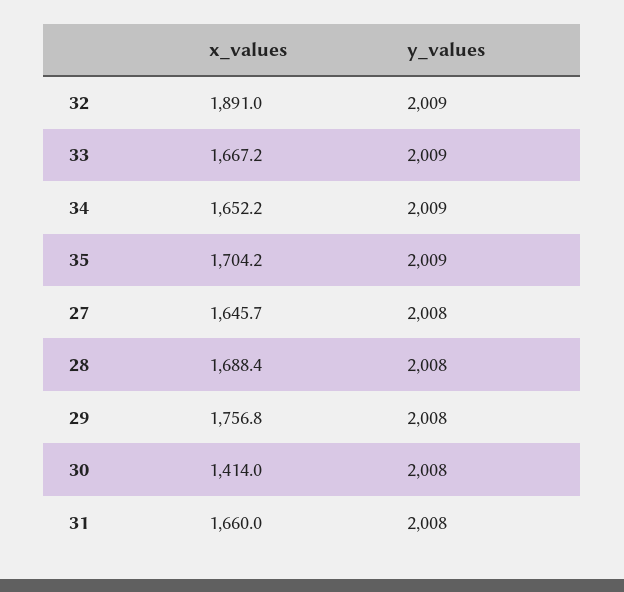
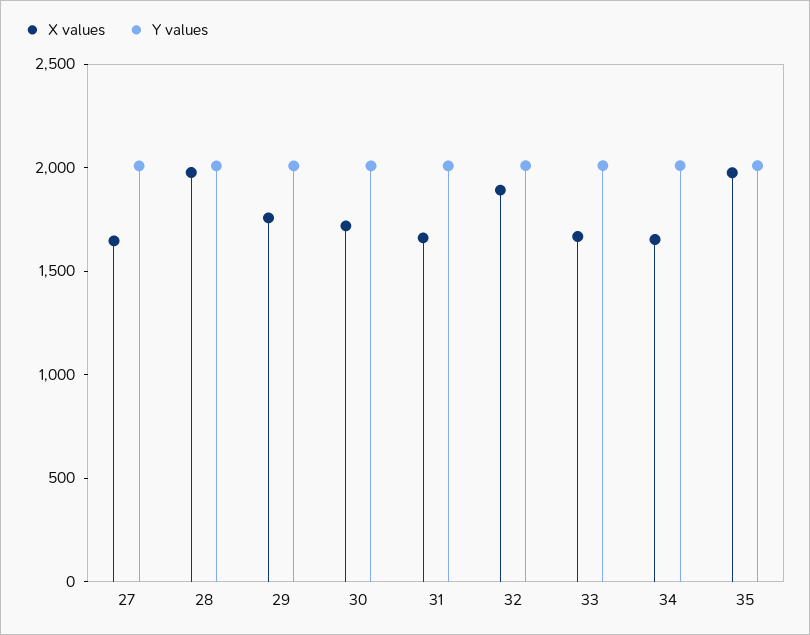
x_values, 35: 1704.2 -> 2000
x_values, 28: 1688.4 -> 2000
x_values, 30: 1414 -> 1700

